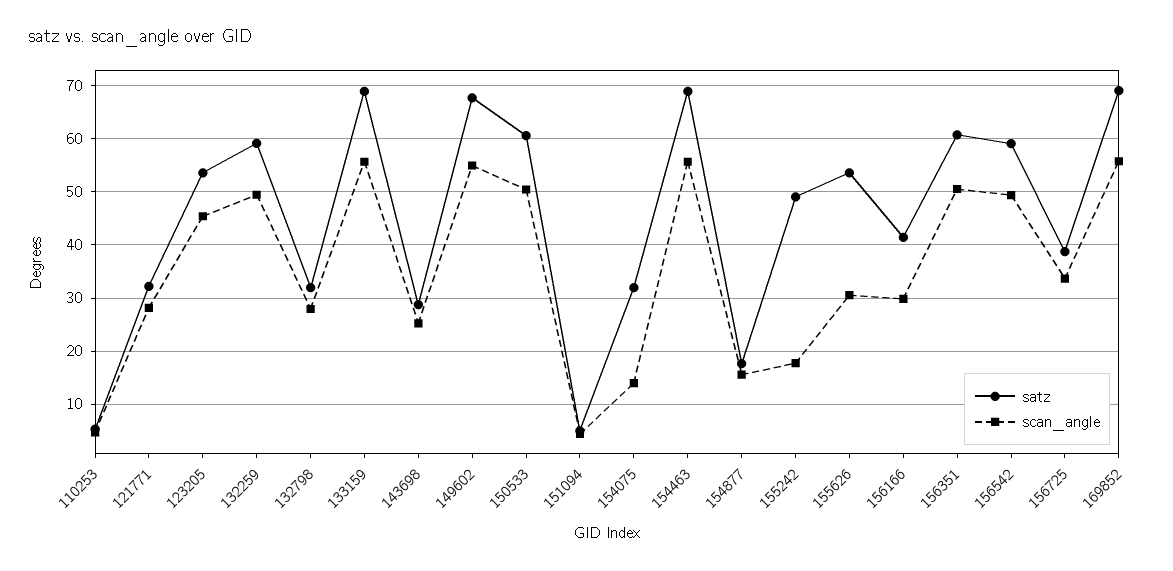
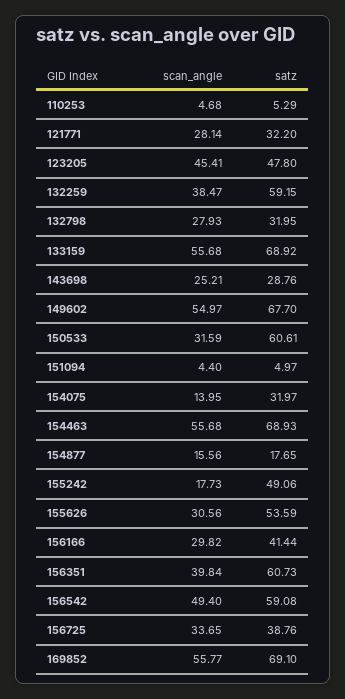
satz, 123205: 54 -> 47.8
scan_angle, 132259: 50 -> 38.47
scan_angle, 150533: 50 -> 31.59
scan_angle, 156351: 50 -> 39.84

